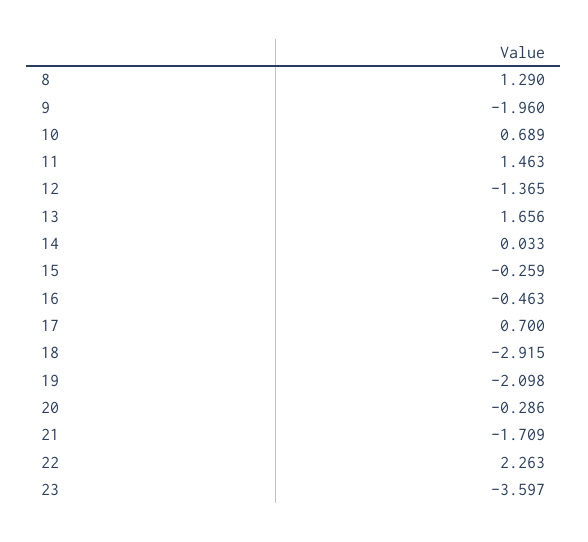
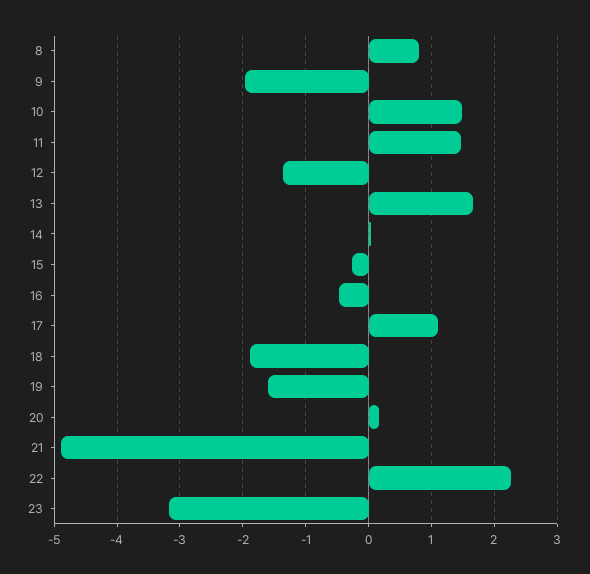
8: 1.29 -> 0.8
10: 0.689 -> 1.5
17: 0.7 -> 1.1
18: -2.915 -> -1.9
19: -2.098 -> -1.6
20: -0.286 -> 0.2
21: -1.709 -> -4.9
23: -3.597 -> -3.2

